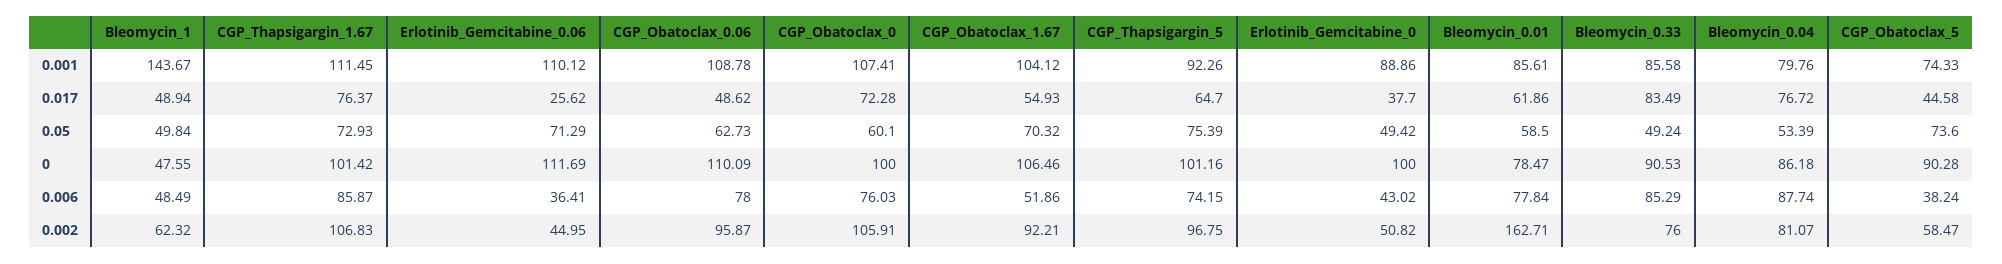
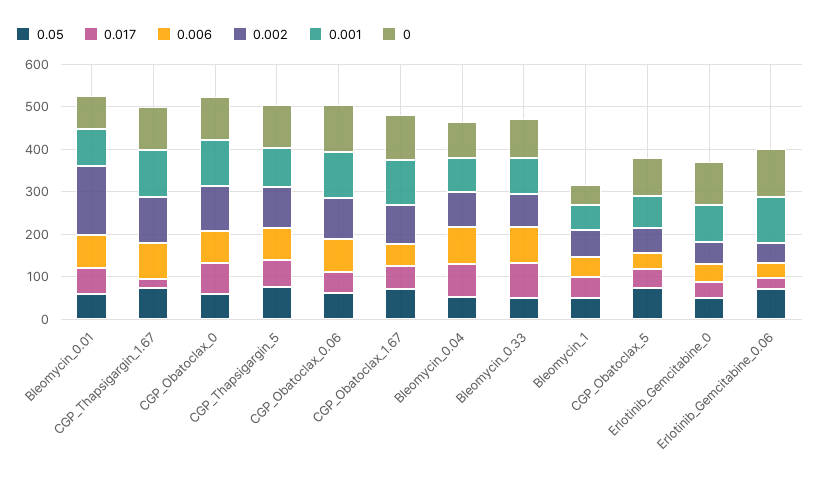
0.001, Bleomycin_1: 143.67 -> 60
0.017, CGP_Thapsigargin_1.67: 76.37 -> 20

